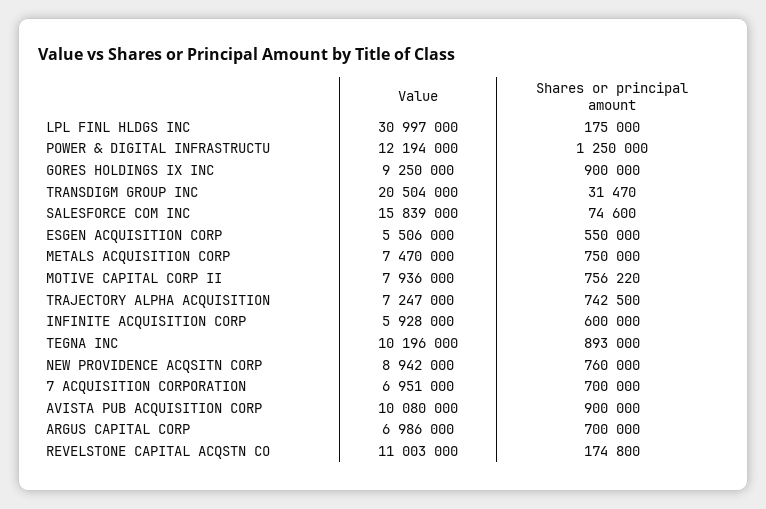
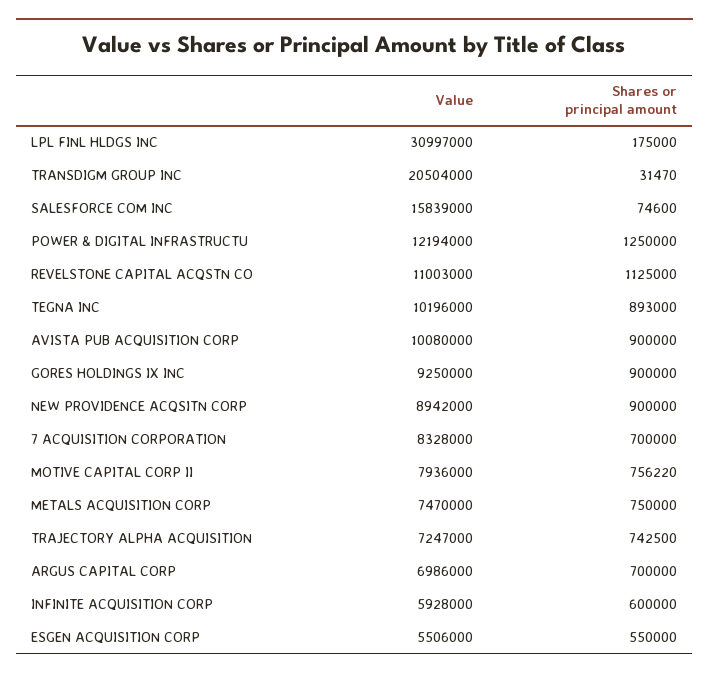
Shares or principal amount, NEW PROVIDENCE ACQSITN CORP: 760000 -> 900000
Value, 7 ACQUISITION CORPORATION: 6951000 -> 8328000
Shares or principal amount, REVELSTONE CAPITAL ACQSTN CO: 174800 -> 1125000

